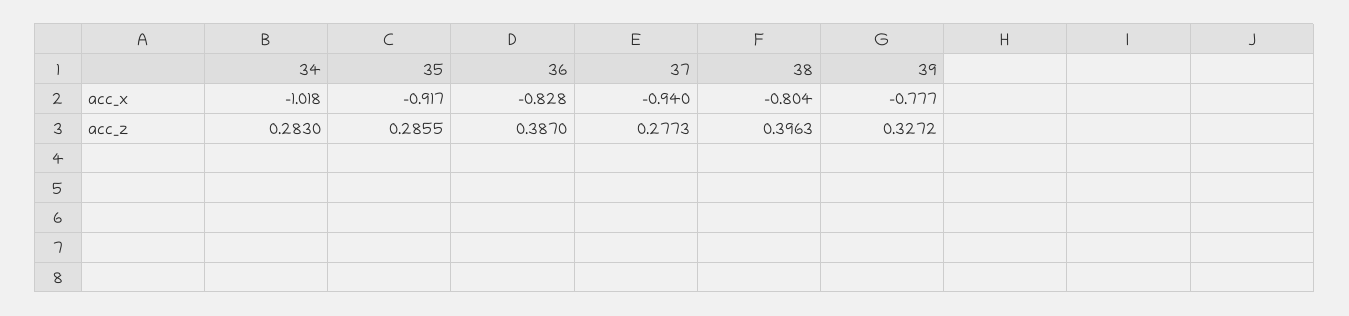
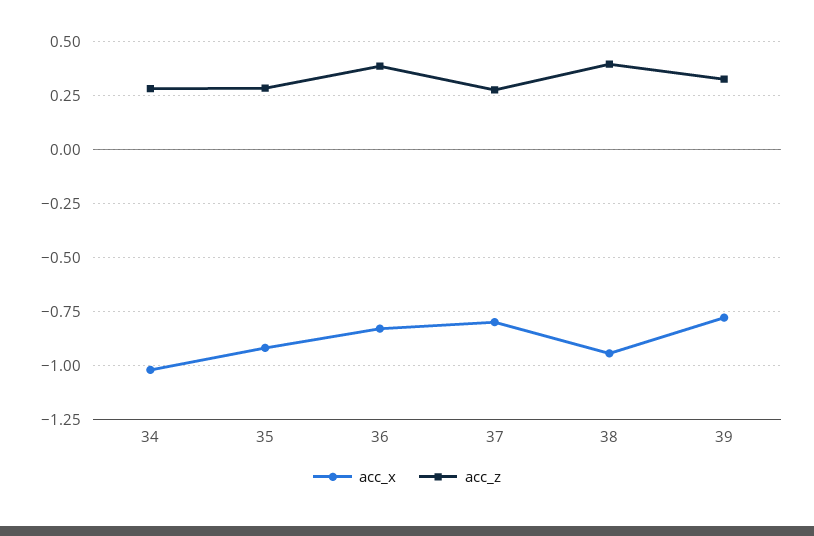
acc_x, 37: -0.94 -> -0.8
acc_x, 38: -0.804 -> -0.95

